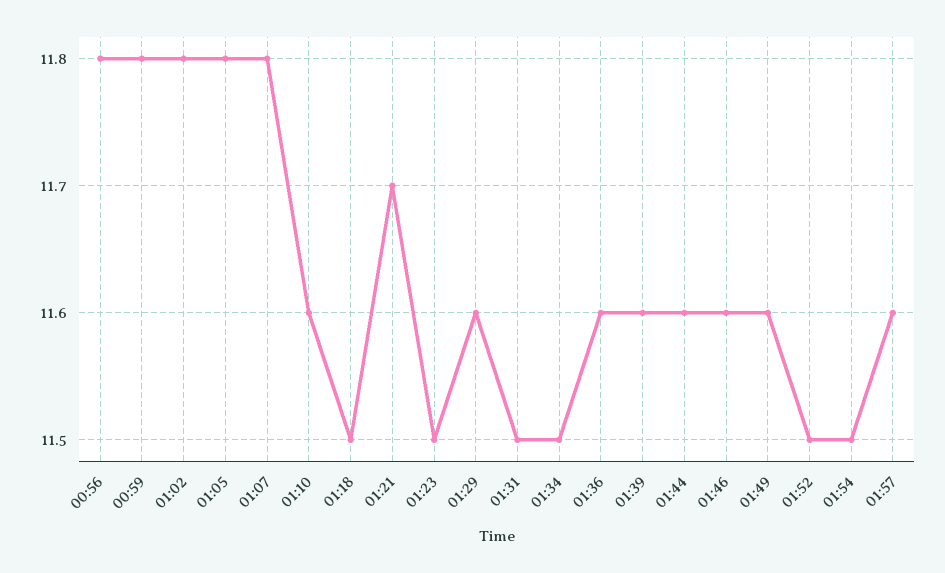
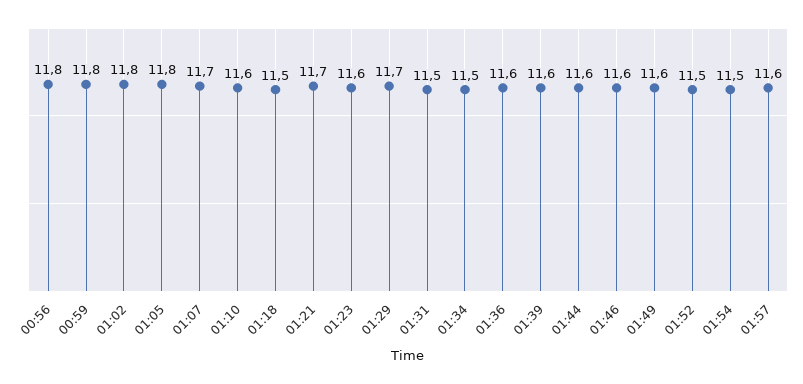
01:07: 11.8 -> 11.7
01:23: 11.5 -> 11.6
01:29: 11.6 -> 11.7

